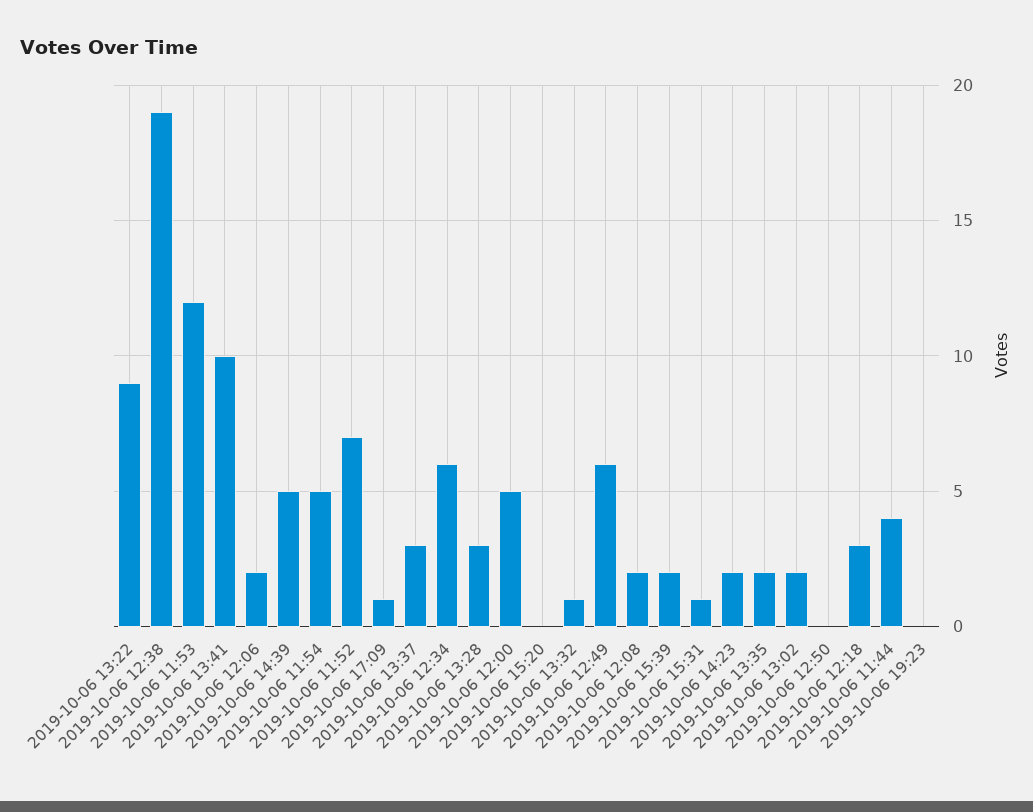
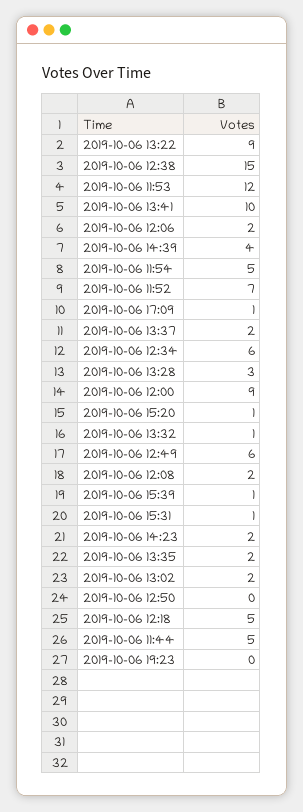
2019-10-06 12:38: 19 -> 15
2019-10-06 14:39: 5 -> 4
2019-10-06 13:37: 3 -> 2
2019-10-06 12:00: 5 -> 9
2019-10-06 15:20: 0 -> 1
2019-10-06 15:39: 2 -> 1
2019-10-06 12:18: 3 -> 5
2019-10-06 11:44: 4 -> 5

